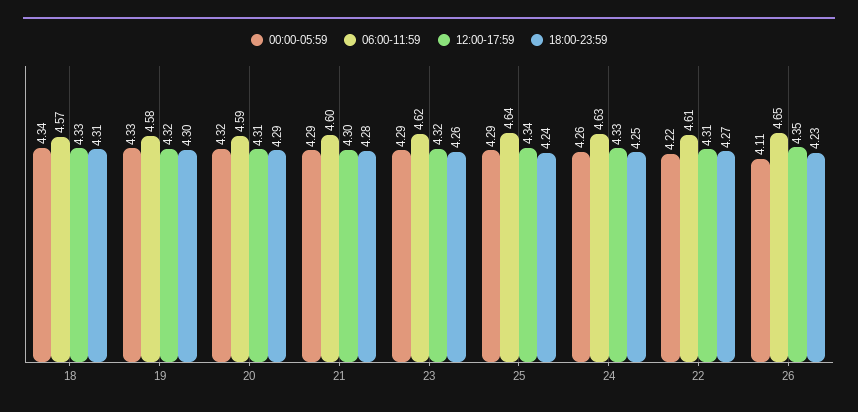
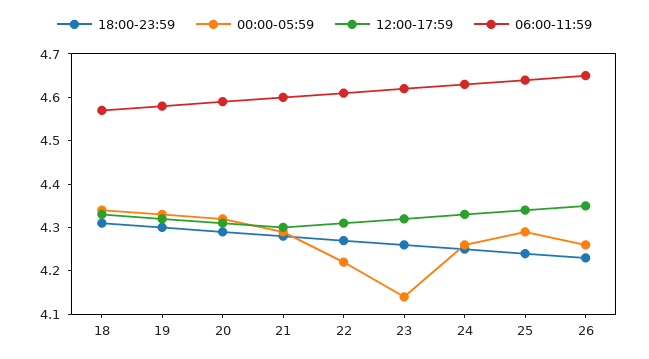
00:00-05:59, 23: 4.29 -> 4.15
00:00-05:59, 26: 4.11 -> 4.25

